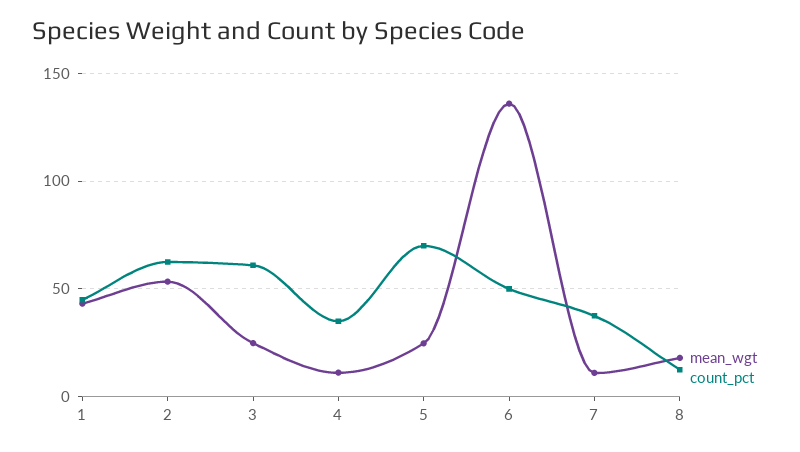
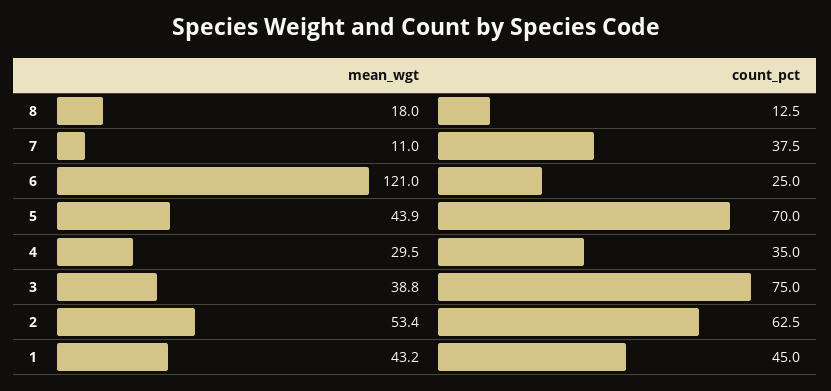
mean_wgt, 3: 25 -> 38.8
count_pct, 3: 60 -> 75
mean_wgt, 4: 10 -> 29.5
mean_wgt, 5: 25 -> 43.9
mean_wgt, 6: 135 -> 121
count_pct, 6: 50 -> 25

